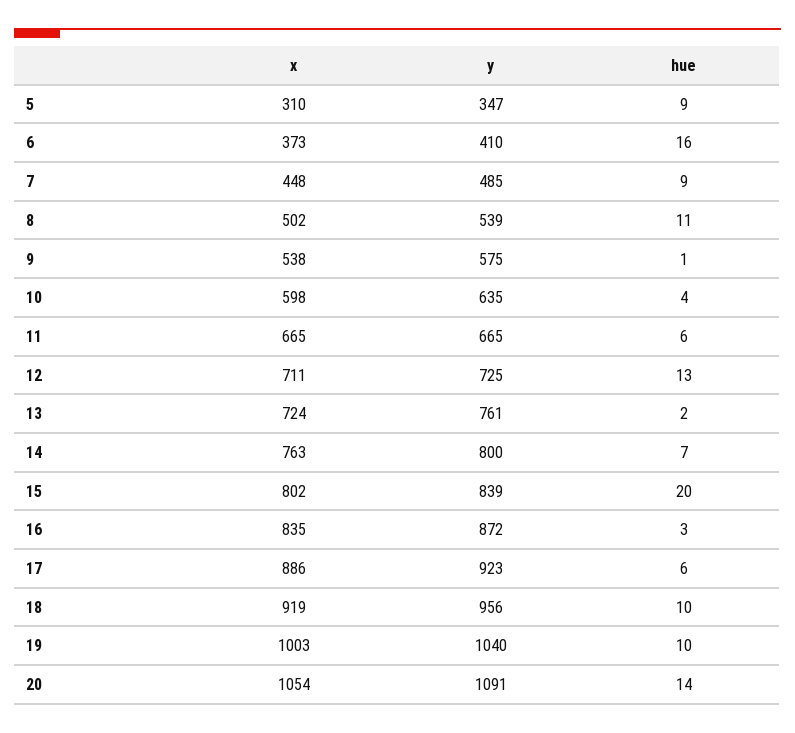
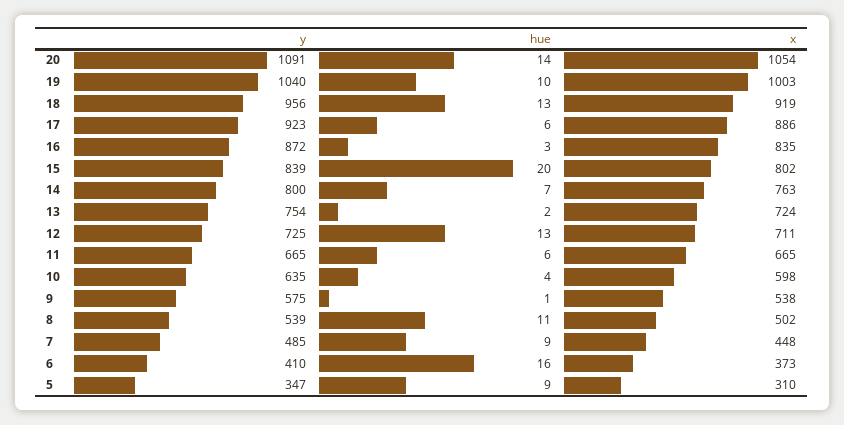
y, 13: 761 -> 754
hue, 18: 10 -> 13

